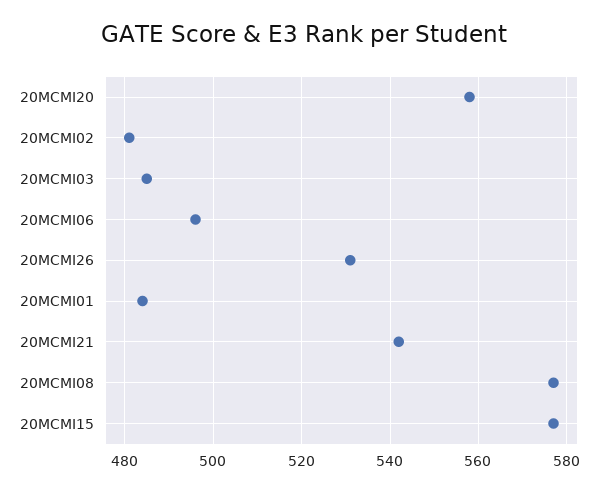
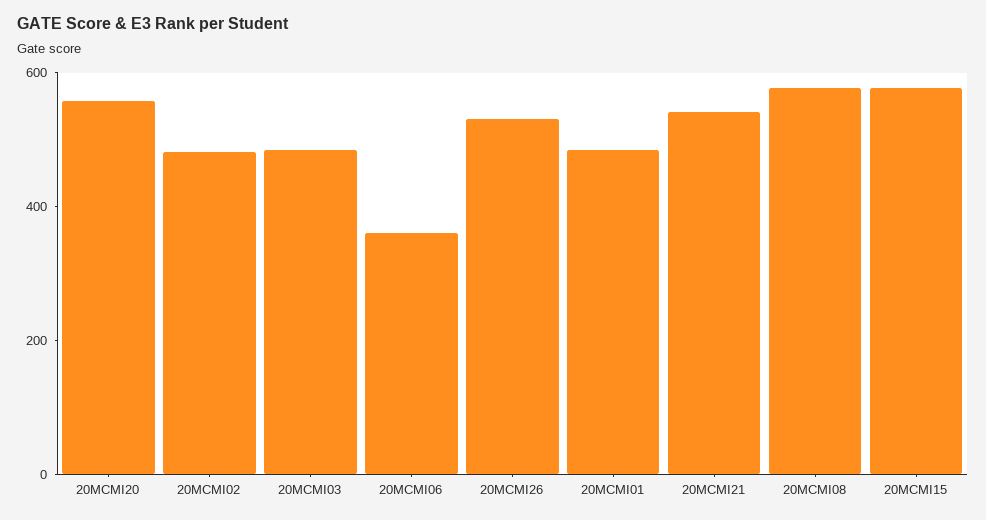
20MCMI06: 495 -> 350

